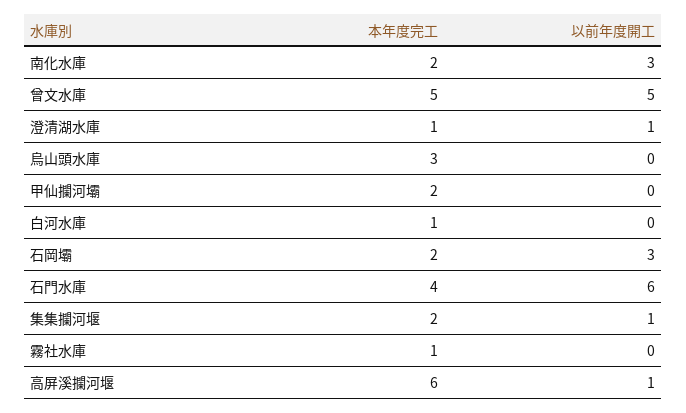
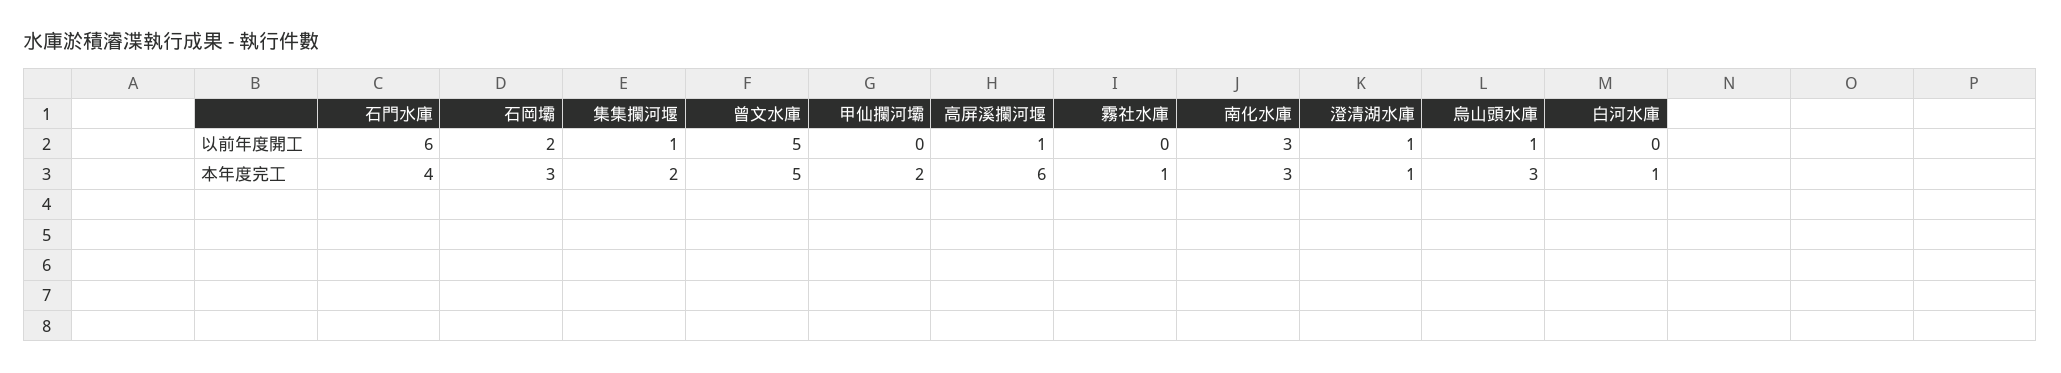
本年度完工, 南化水庫: 2 -> 3
以前年度開工, 烏山頭水庫: 0 -> 1
本年度完工, 石岡壩: 2 -> 3
以前年度開工, 石岡壩: 3 -> 2

